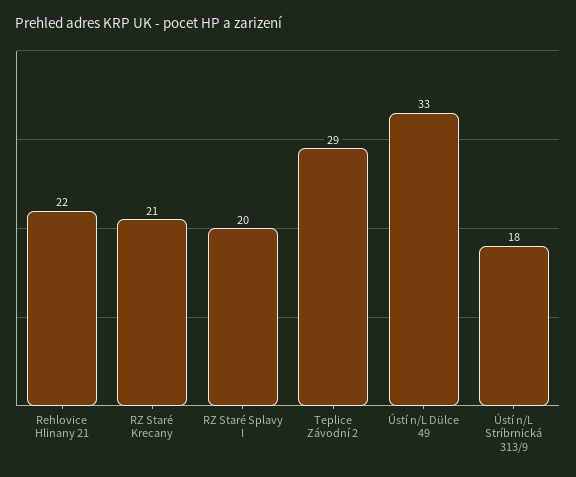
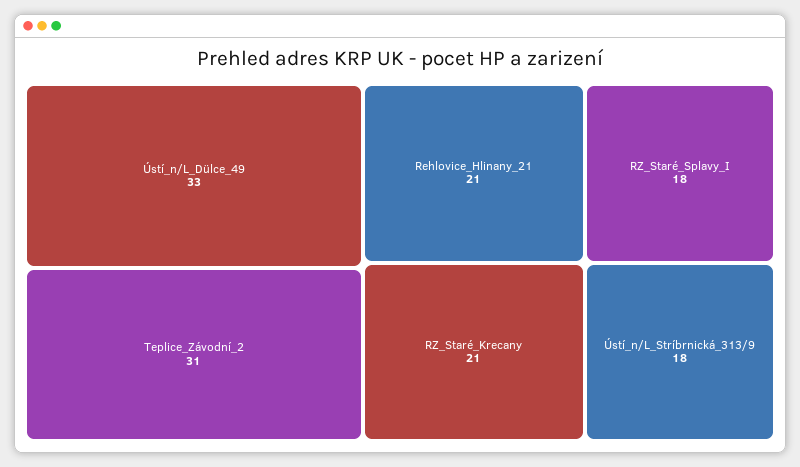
Rehlovice Hlinany 21: 22 -> 21
RZ Staré Splavy I: 20 -> 18
Teplice Závodní 2: 29 -> 31

